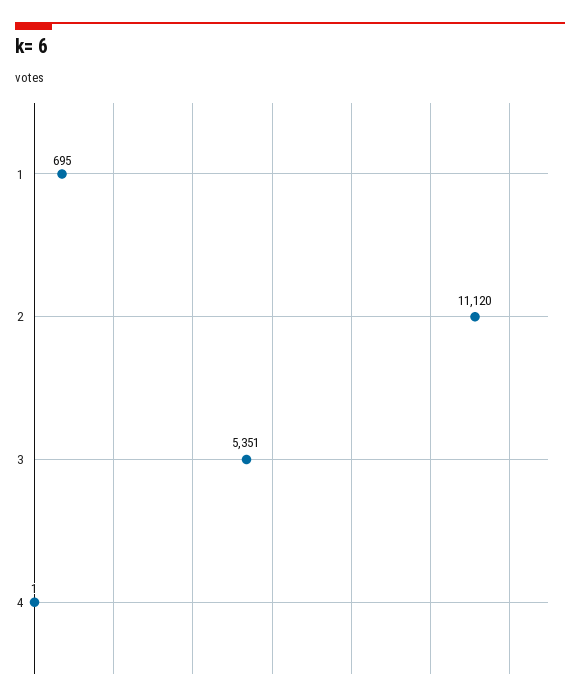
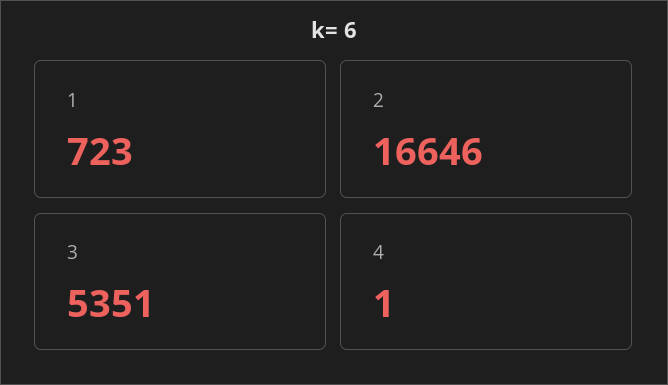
1: 695 -> 723
2: 11120 -> 16646

